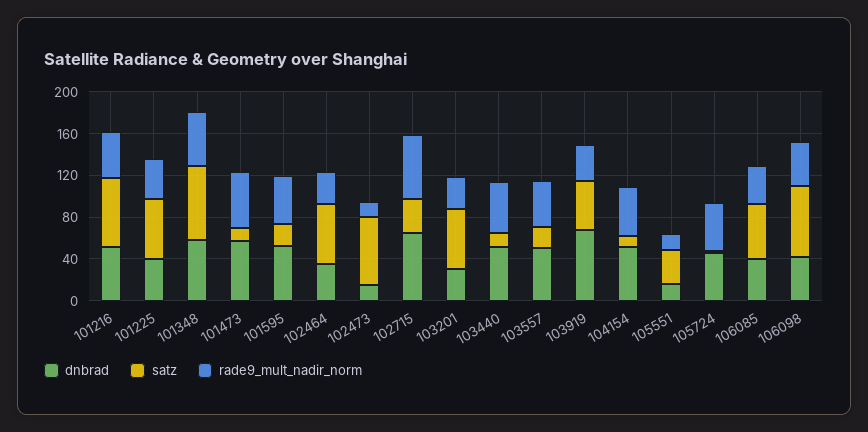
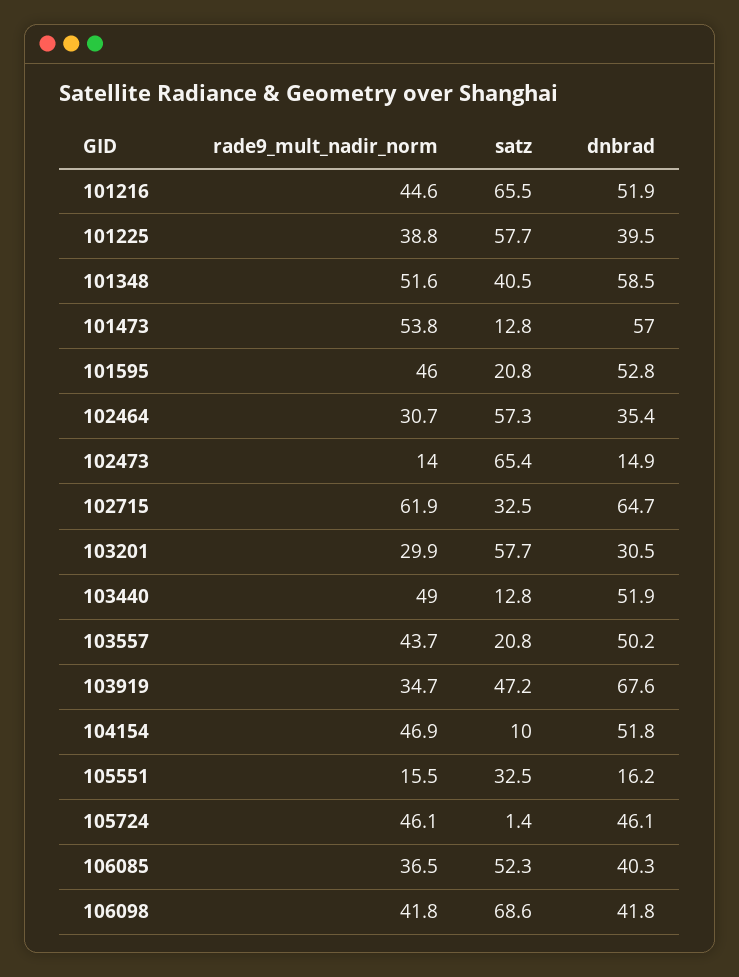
satz, 101348: 70 -> 40.5

